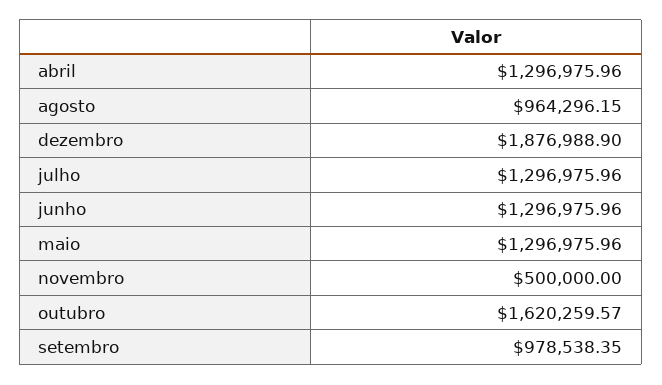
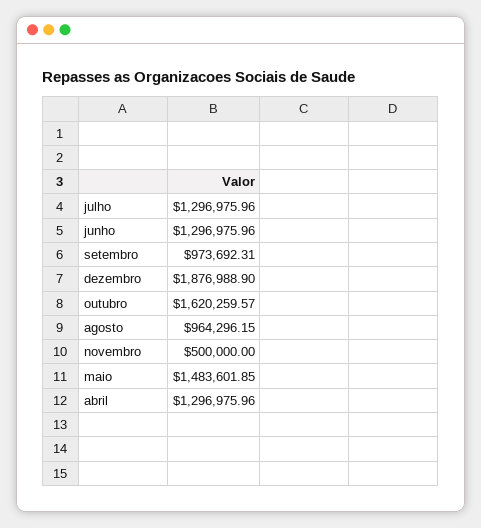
maio: 1296975.96 -> 1483601.85
setembro: 978538.35 -> 973692.31

